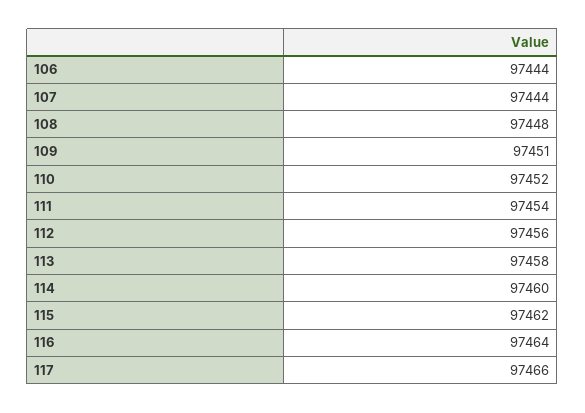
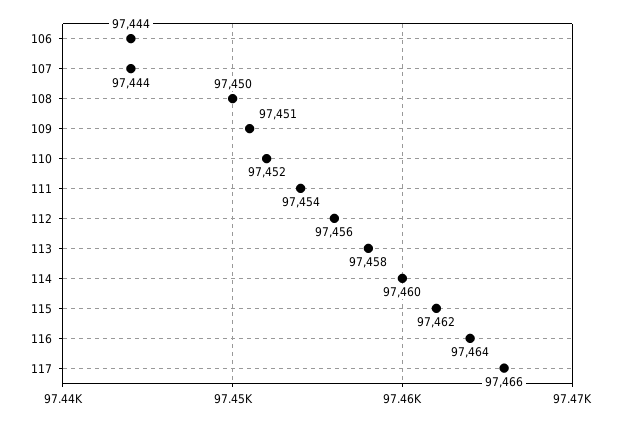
108: 97448 -> 97450

